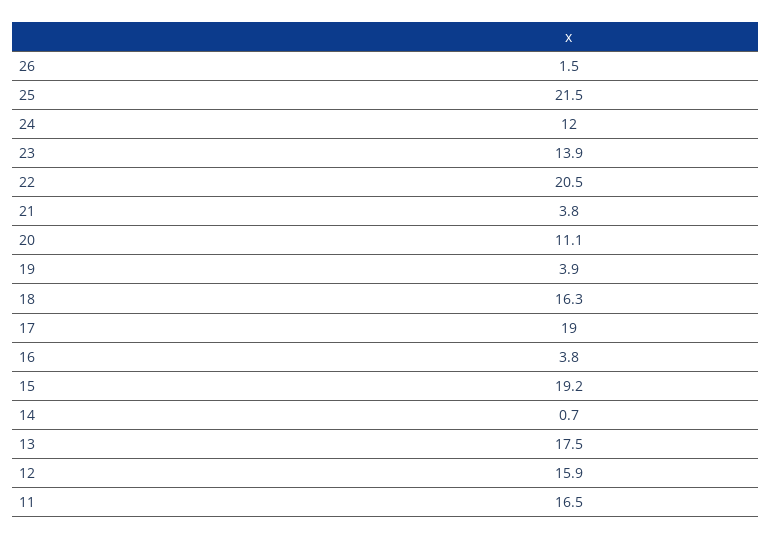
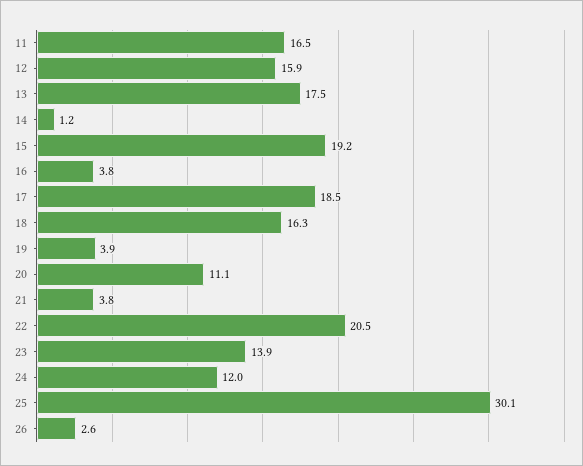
26: 1.5 -> 2.6
25: 21.5 -> 30.1
17: 19 -> 18.5
14: 0.7 -> 1.2

